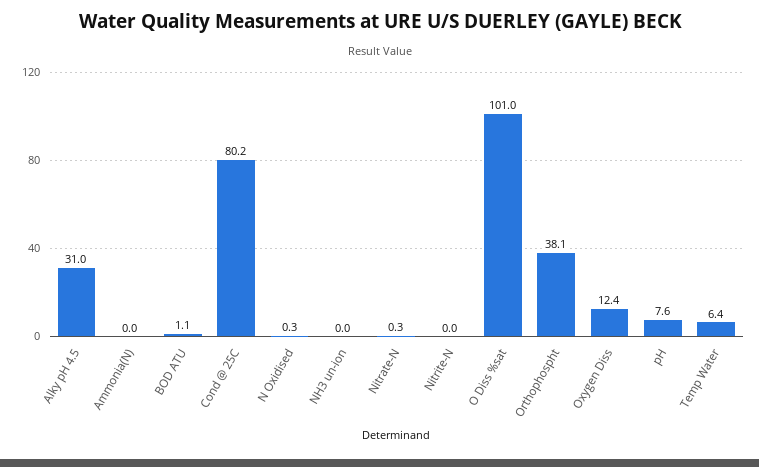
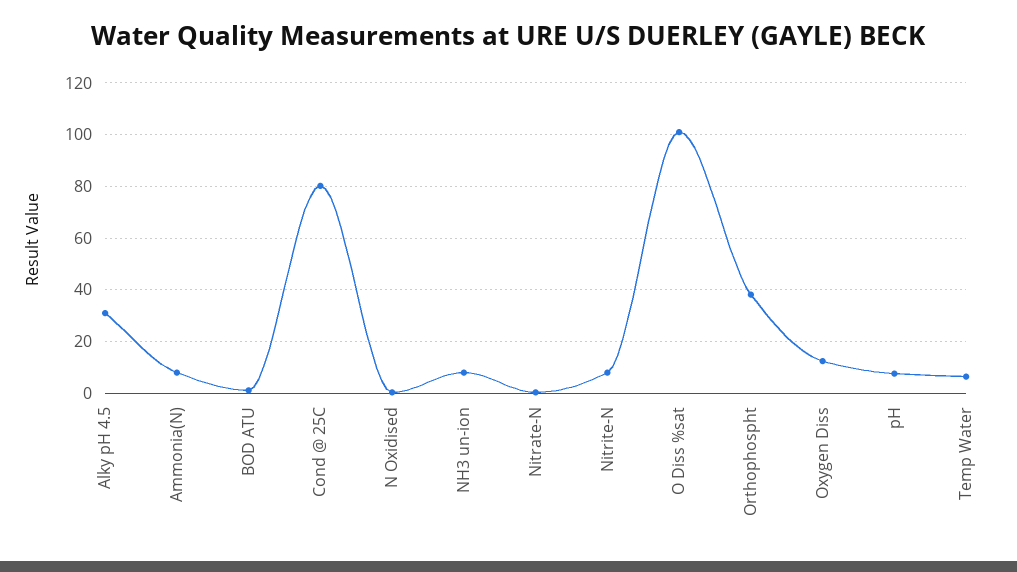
Ammonia(N): 0 -> 7.5
NH3 un-ion: 0 -> 7.5
Nitrite-N: 0 -> 7.5

